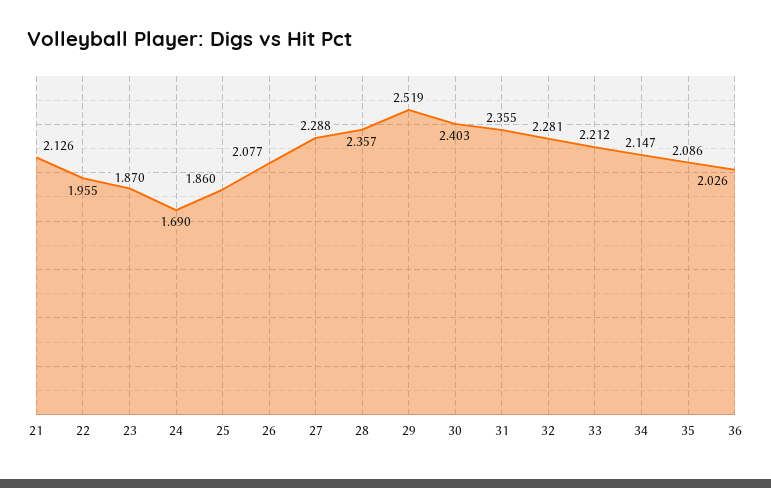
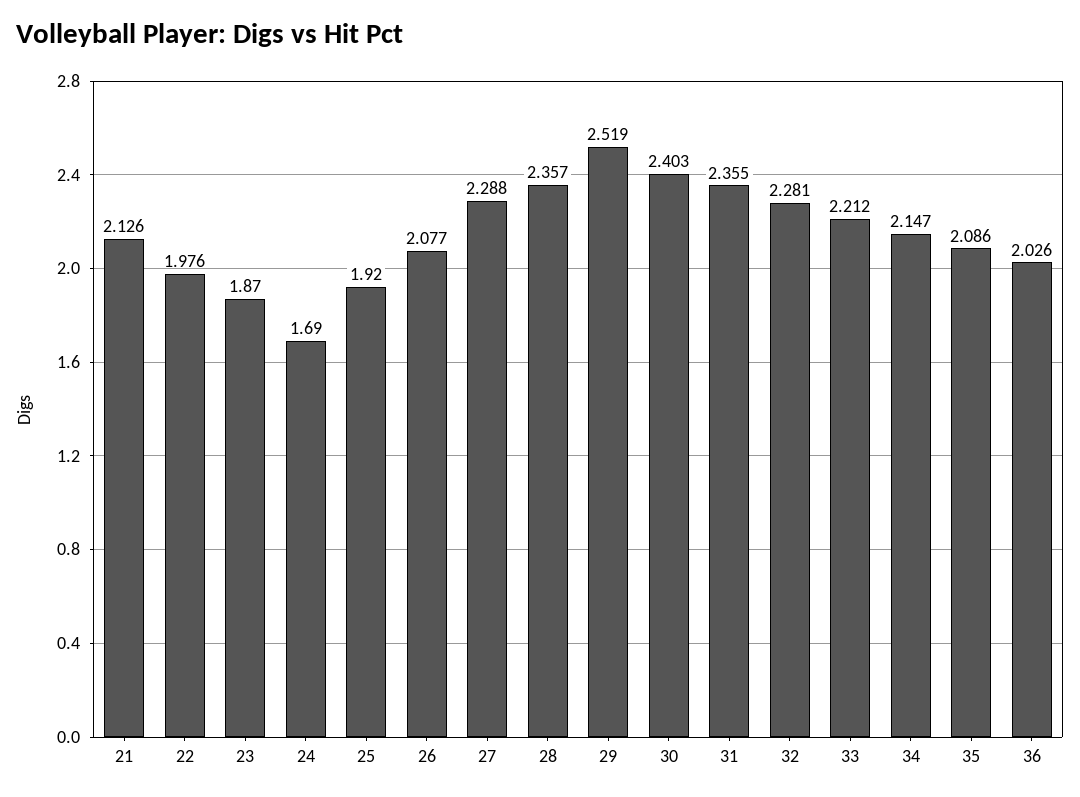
22: 1.955 -> 1.976
25: 1.86 -> 1.92

